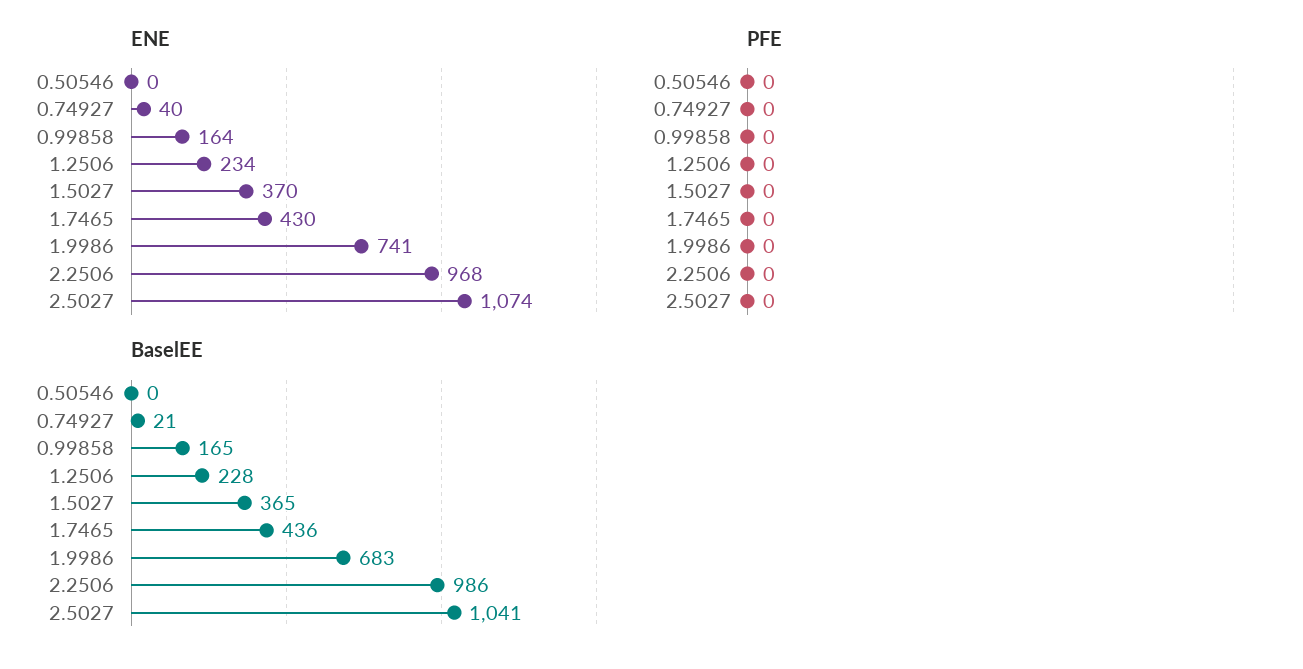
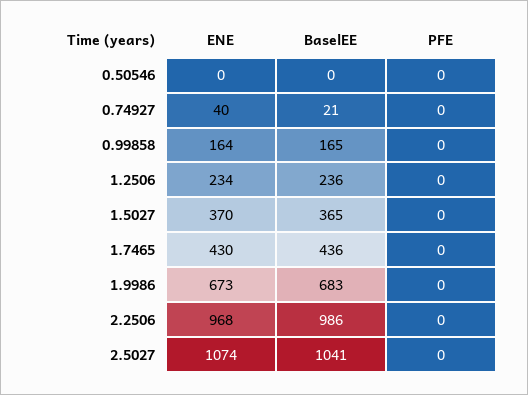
ENE, 1.9986: 741 -> 673
BaselEE, 1.2506: 228 -> 236

